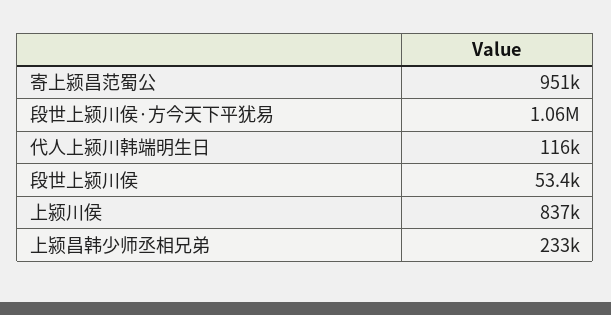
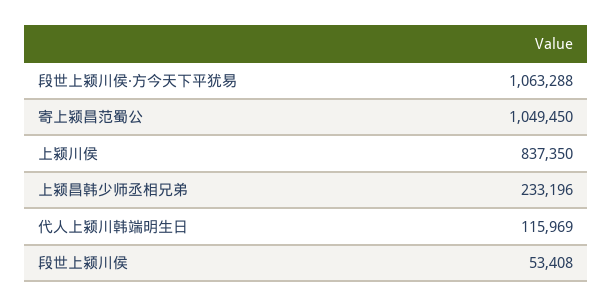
寄上颍昌范蜀公: 951000 -> 1049450

